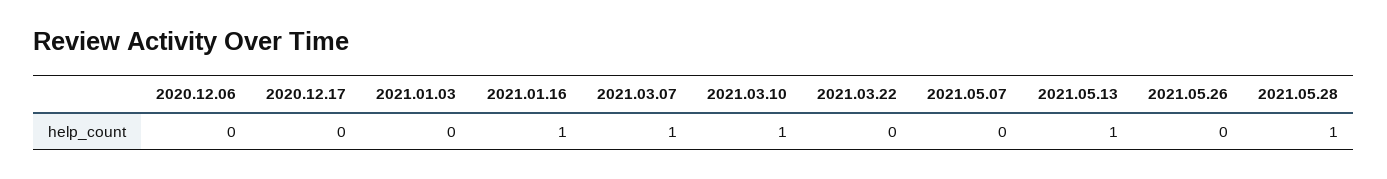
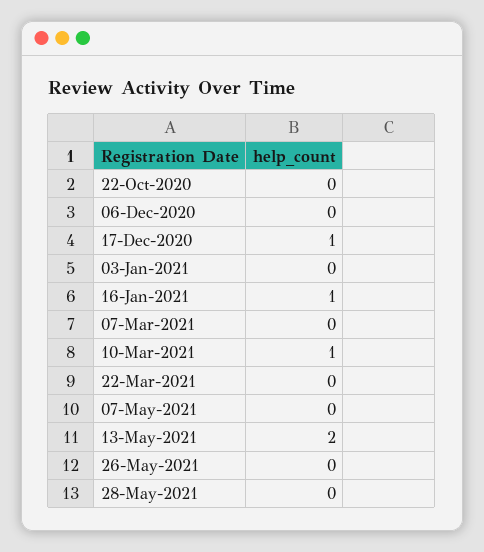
2020.12.17: 0 -> 1
2021.03.07: 1 -> 0
2021.05.13: 1 -> 2
2021.05.28: 1 -> 0
22-Oct-2020: none -> 0

